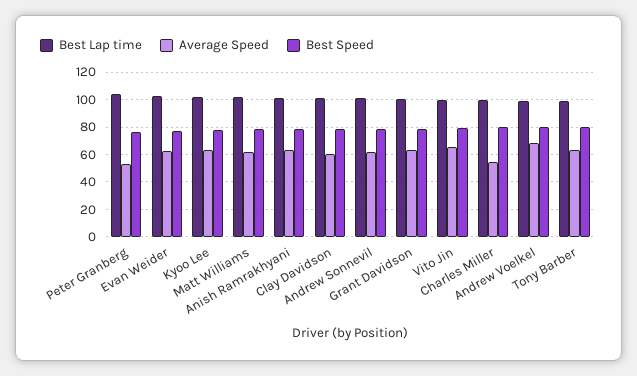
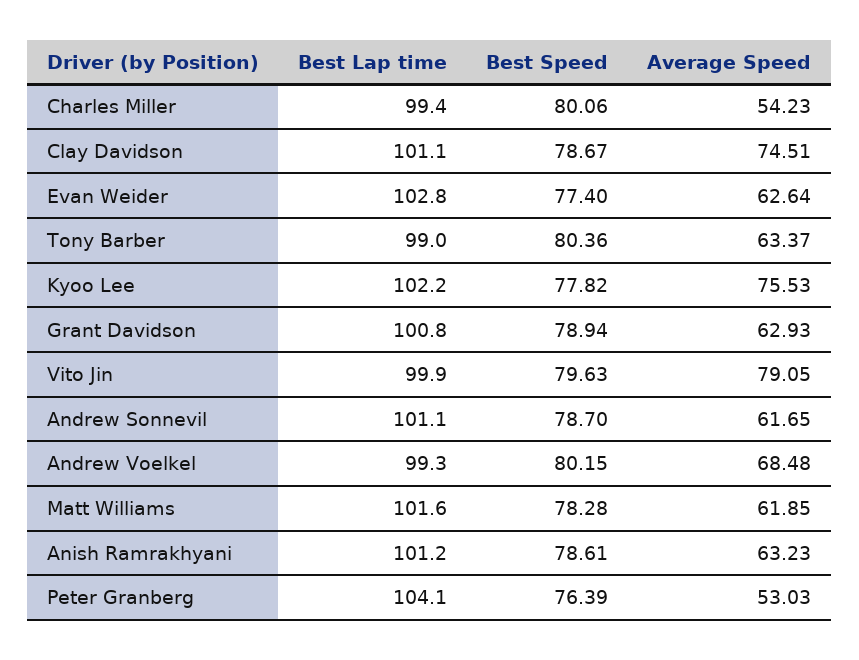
Average Speed, Kyoo Lee: 65 -> 75.53
Average Speed, Clay Davidson: 60 -> 74.51
Average Speed, Vito Jin: 65 -> 79.05

